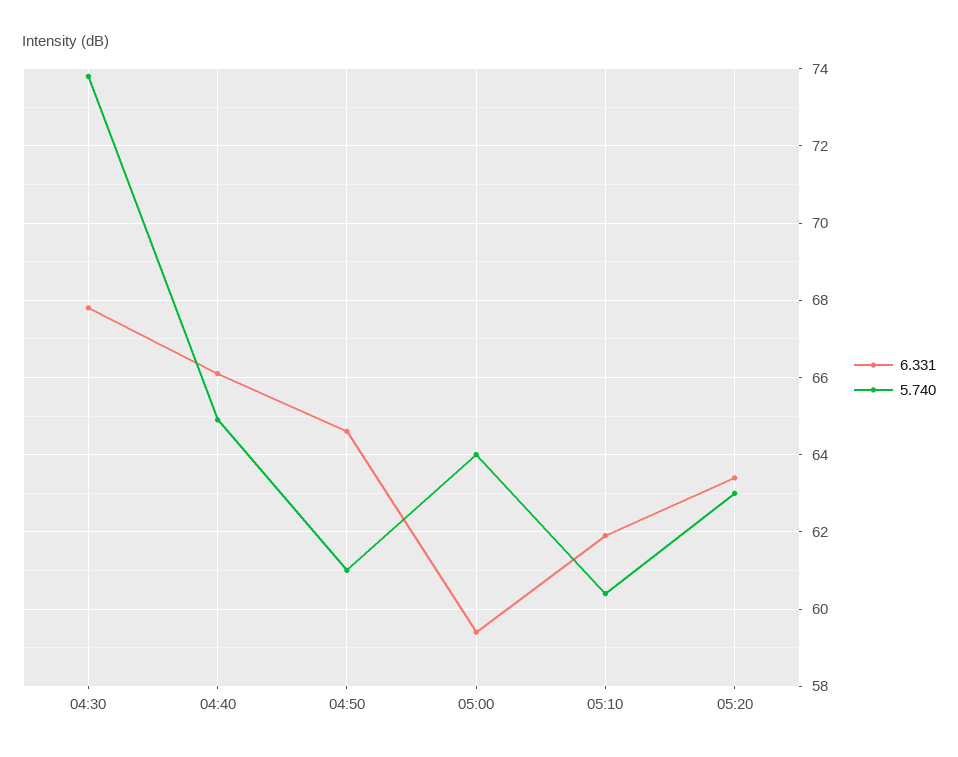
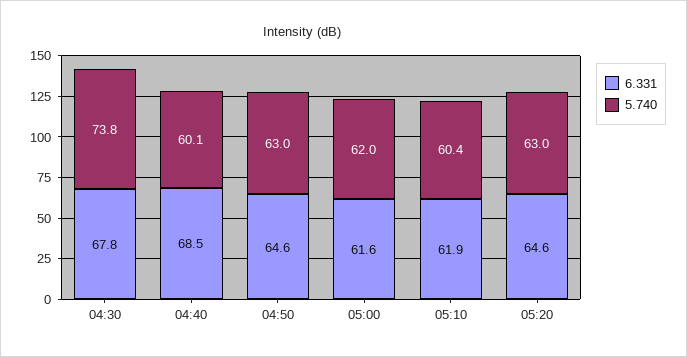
6.331, 04:40: 66 -> 68.5
5.740, 04:40: 65 -> 60.1
5.740, 04:50: 61 -> 63
6.331, 05:00: 59.5 -> 61.6
5.740, 05:00: 64 -> 62
6.331, 05:20: 63.5 -> 64.6

